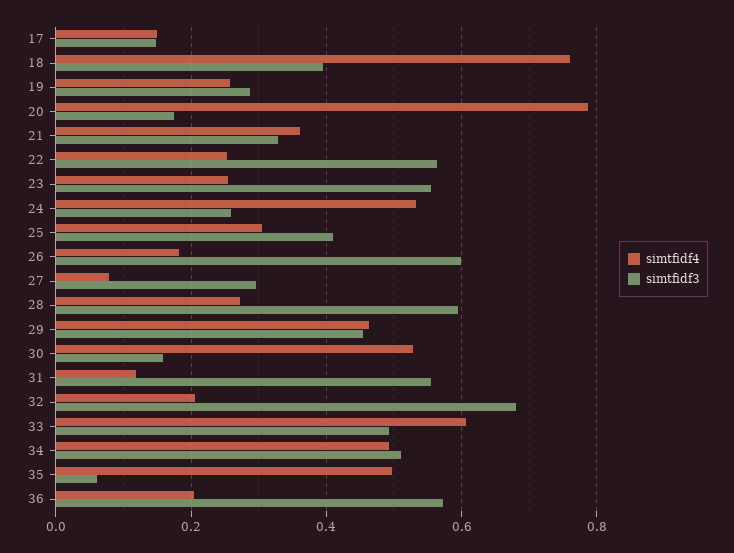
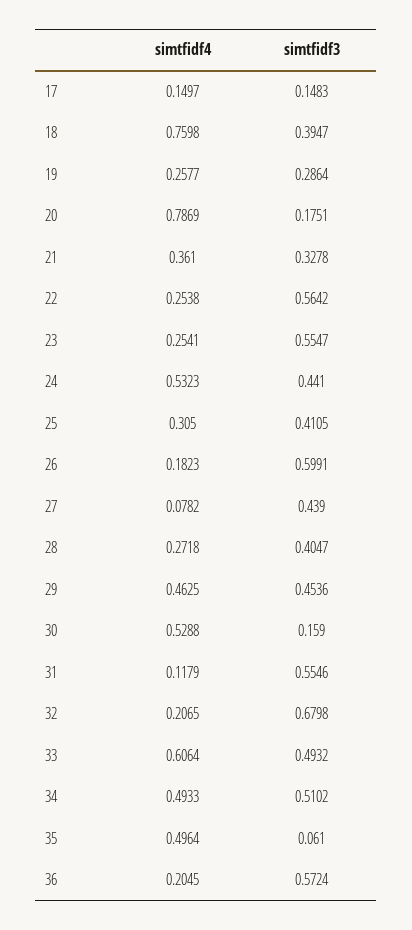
simtfidf3, 24: 0.26 -> 0.441
simtfidf3, 27: 0.3 -> 0.439
simtfidf3, 28: 0.6 -> 0.4047

